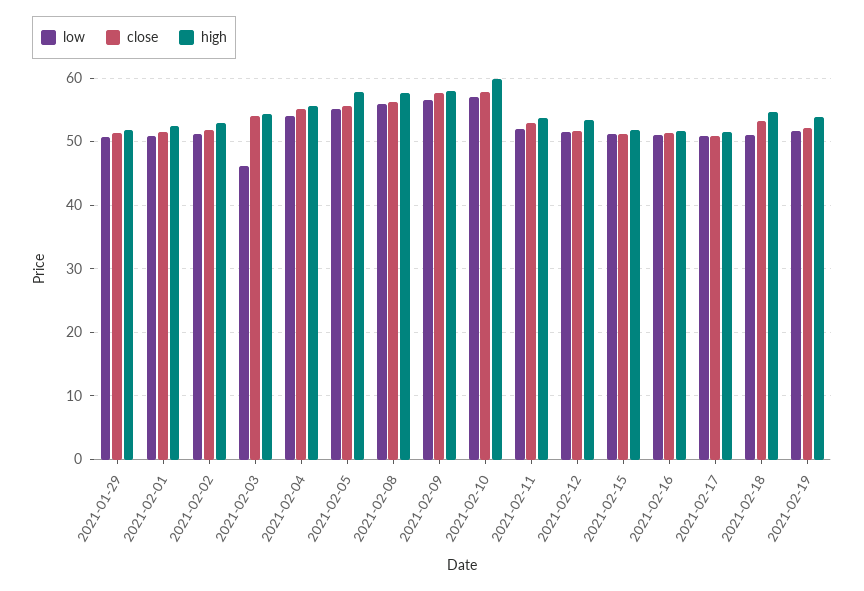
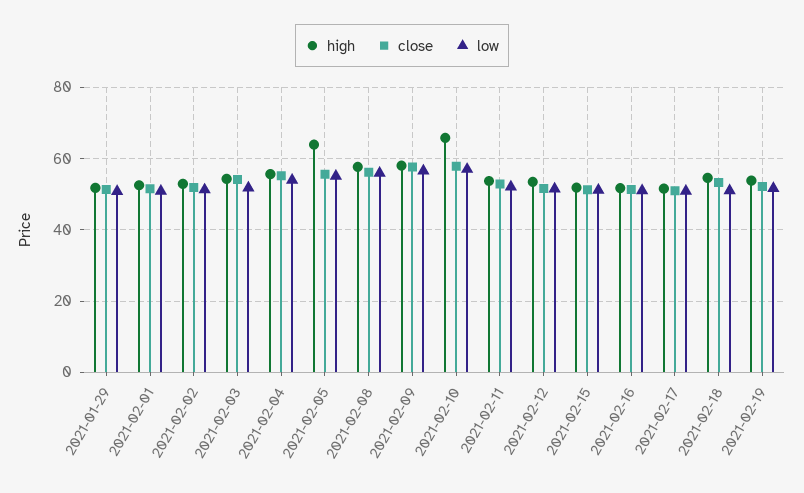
low, 2021-02-03: 46 -> 52
high, 2021-02-05: 58 -> 64
high, 2021-02-10: 60 -> 66

